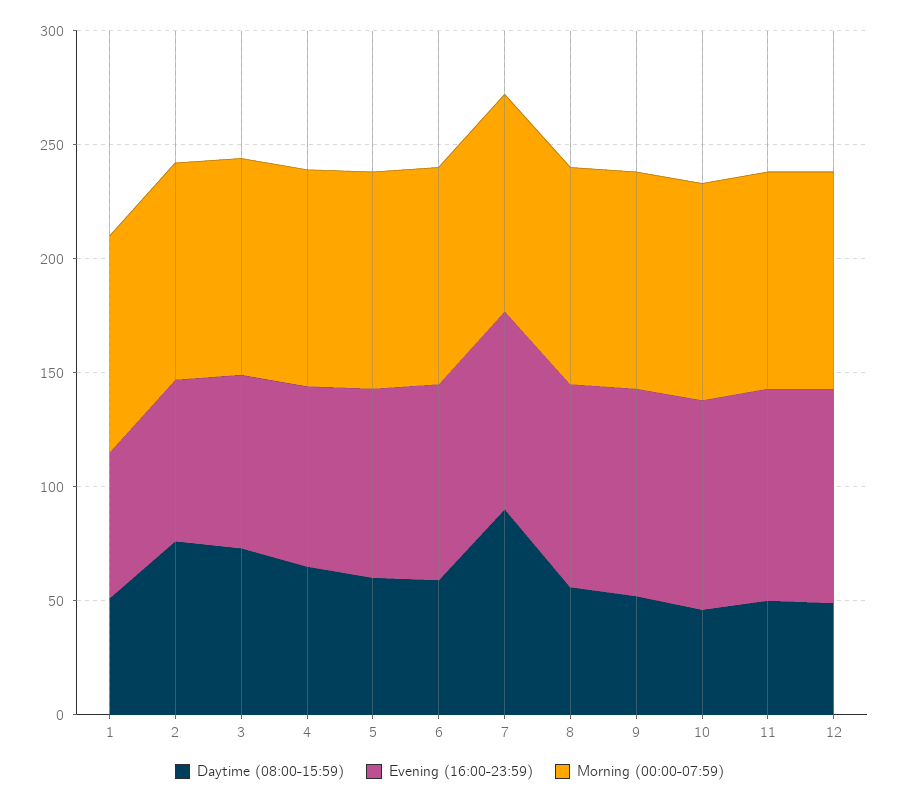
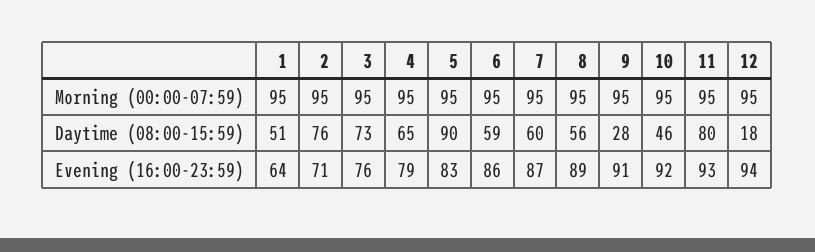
Daytime (08:00-15:59), 5: 60 -> 90
Daytime (08:00-15:59), 7: 90 -> 60
Daytime (08:00-15:59), 9: 50 -> 28
Daytime (08:00-15:59), 11: 50 -> 80
Daytime (08:00-15:59), 12: 50 -> 18

